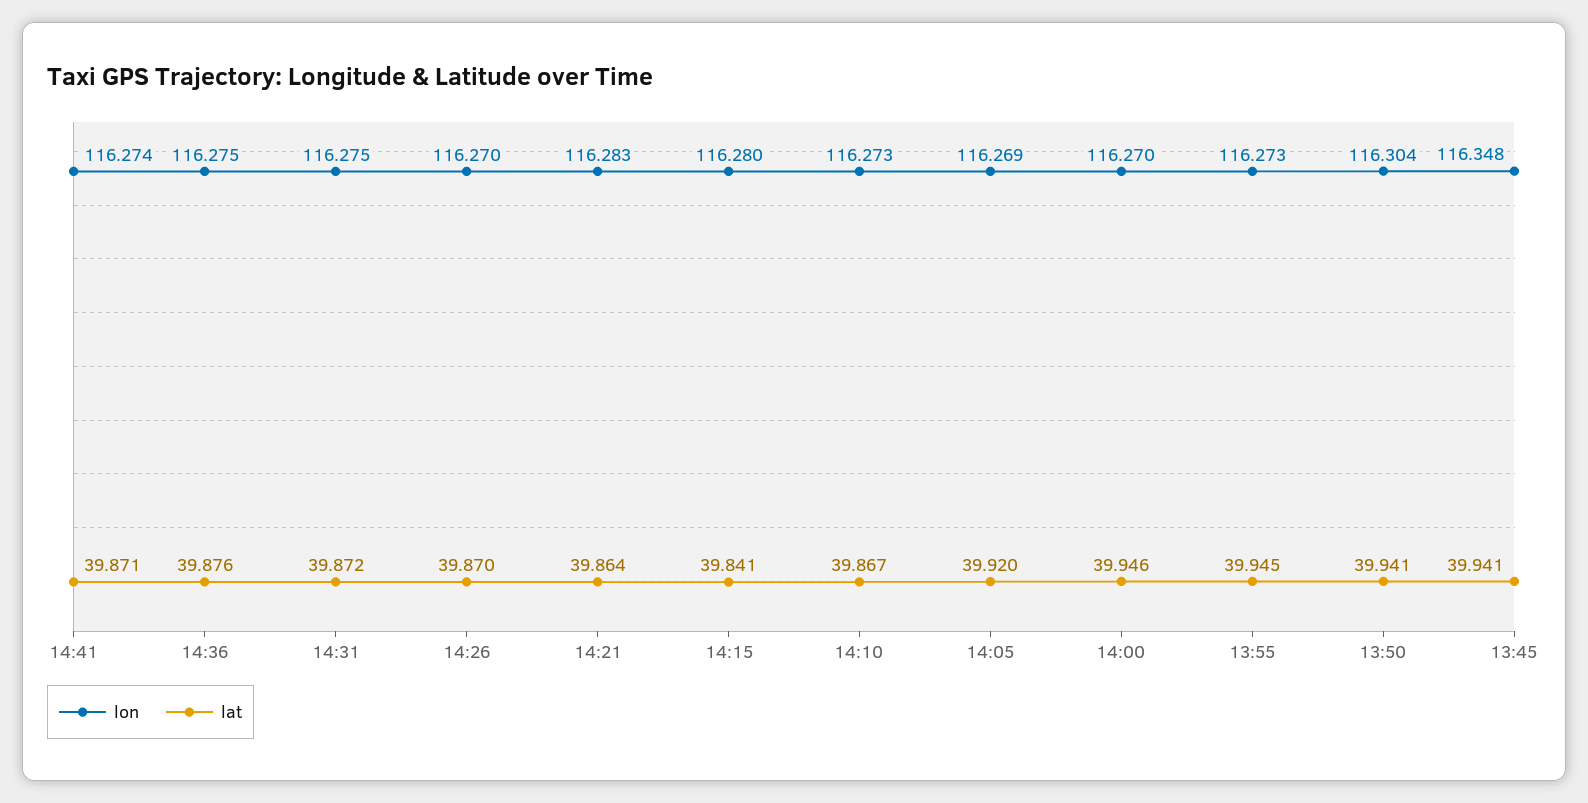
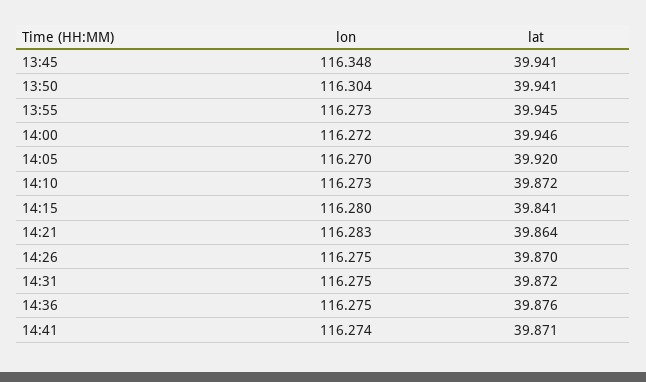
lon, 14:26: 116.27 -> 116.275
lat, 14:10: 39.867 -> 39.872
lon, 14:05: 116.269 -> 116.27
lon, 14:00: 116.27 -> 116.272

